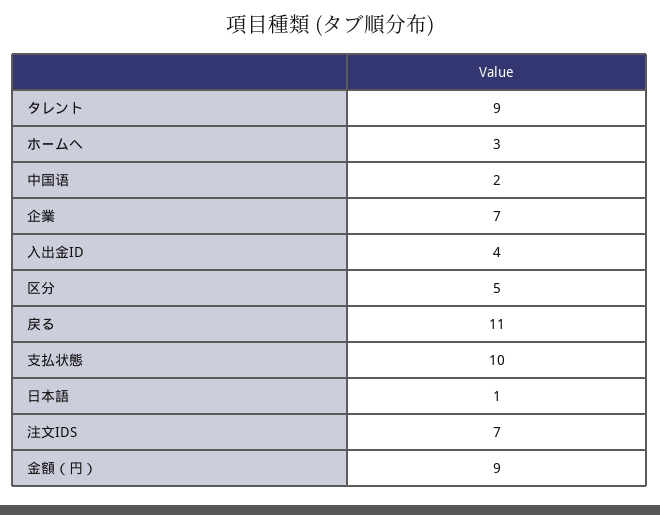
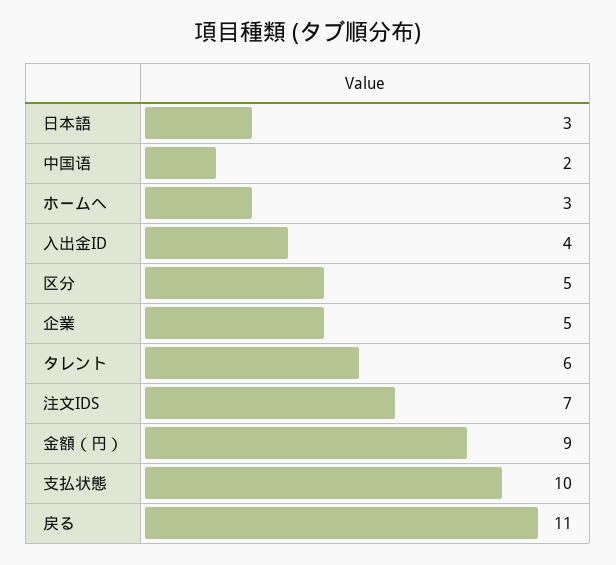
タレント: 9 -> 6
企業: 7 -> 5
日本語: 1 -> 3

